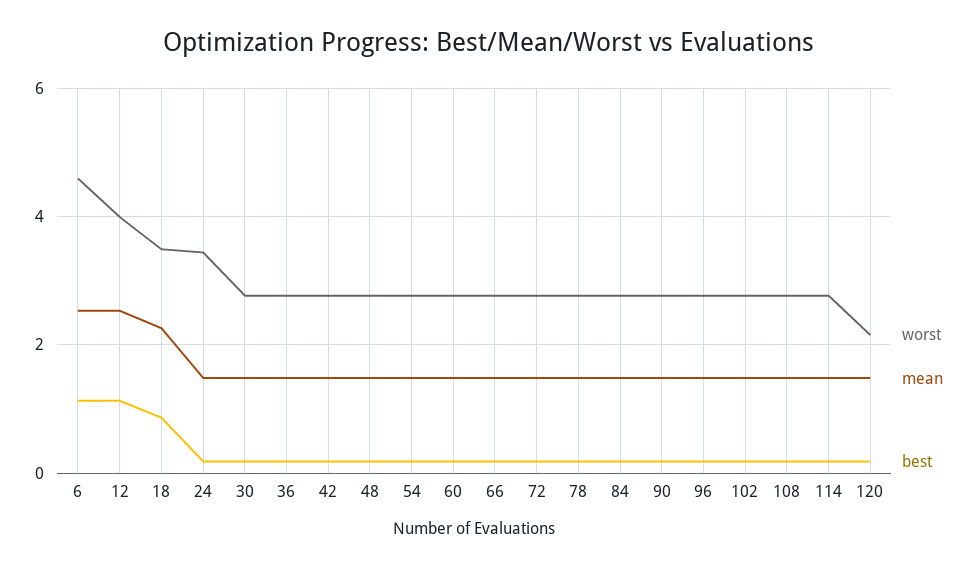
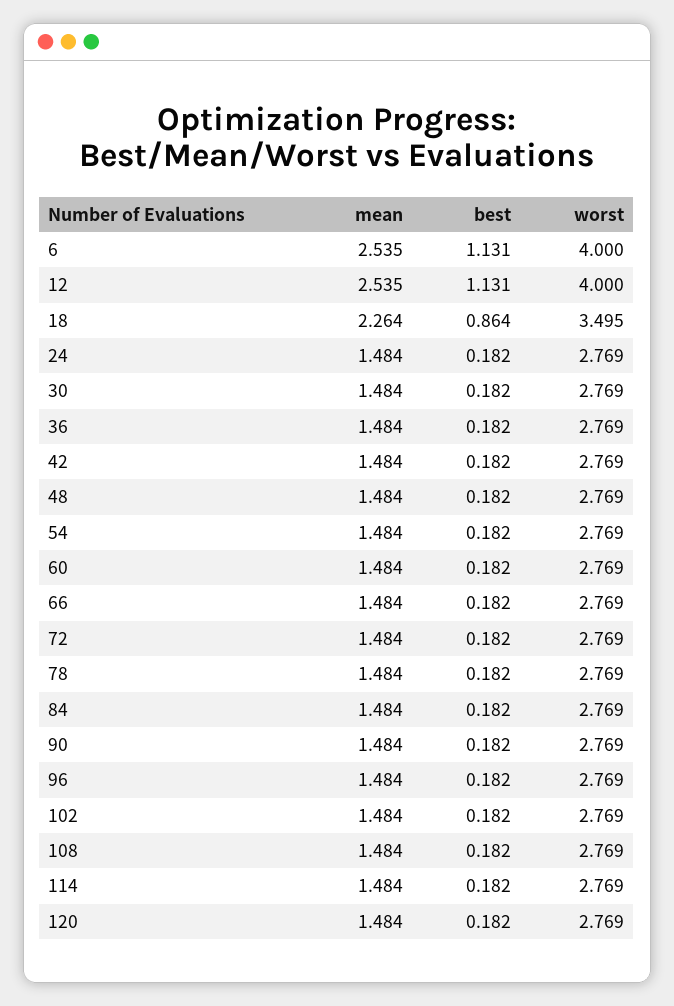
worst, 6: 4.6 -> 4
worst, 24: 3.4 -> 2.769
worst, 120: 2.2 -> 2.769

